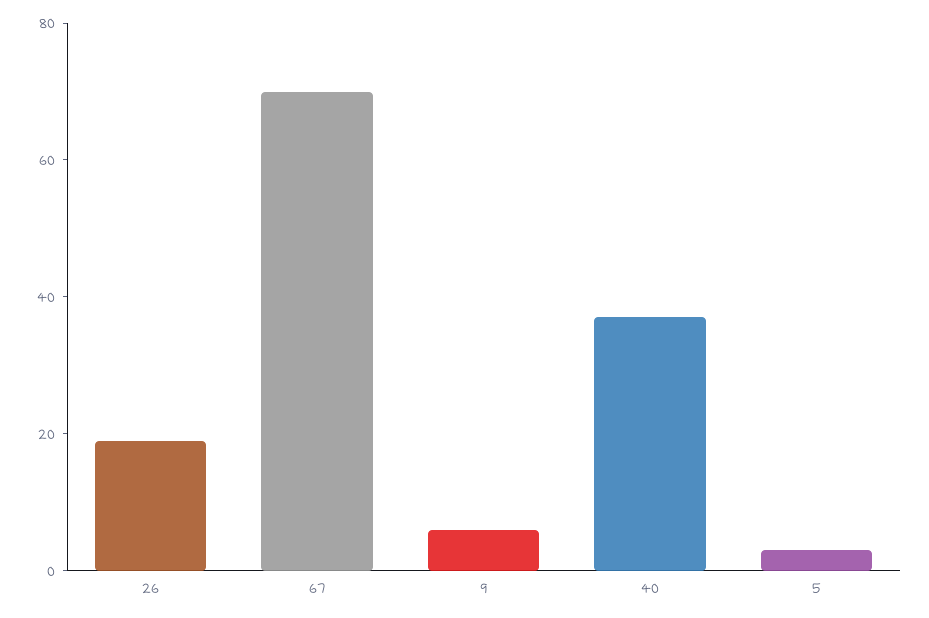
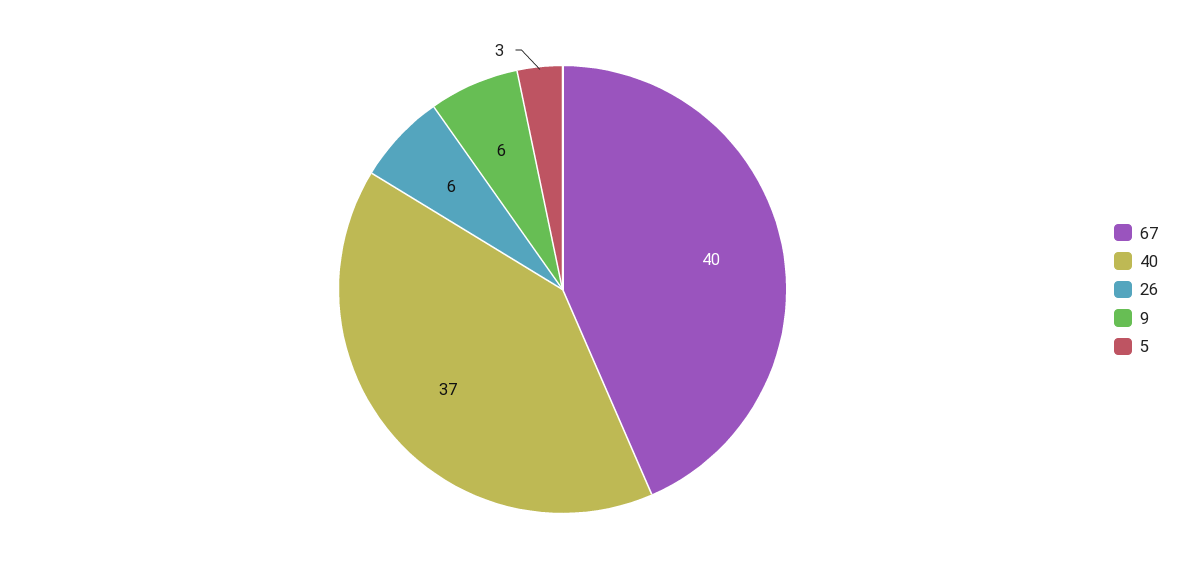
26: 20 -> 6
67: 70 -> 40

